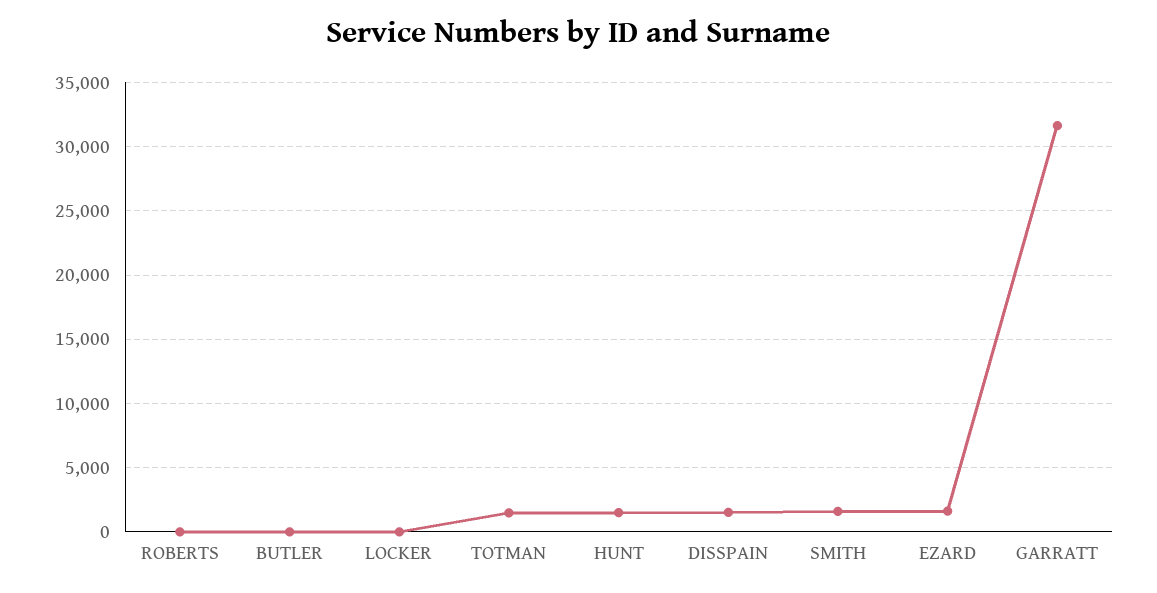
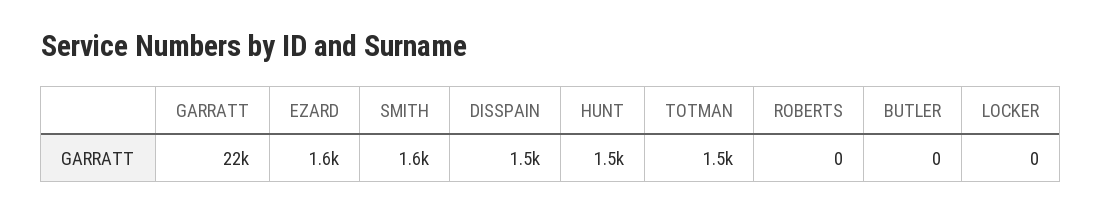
GARRATT: 31500 -> 22000

